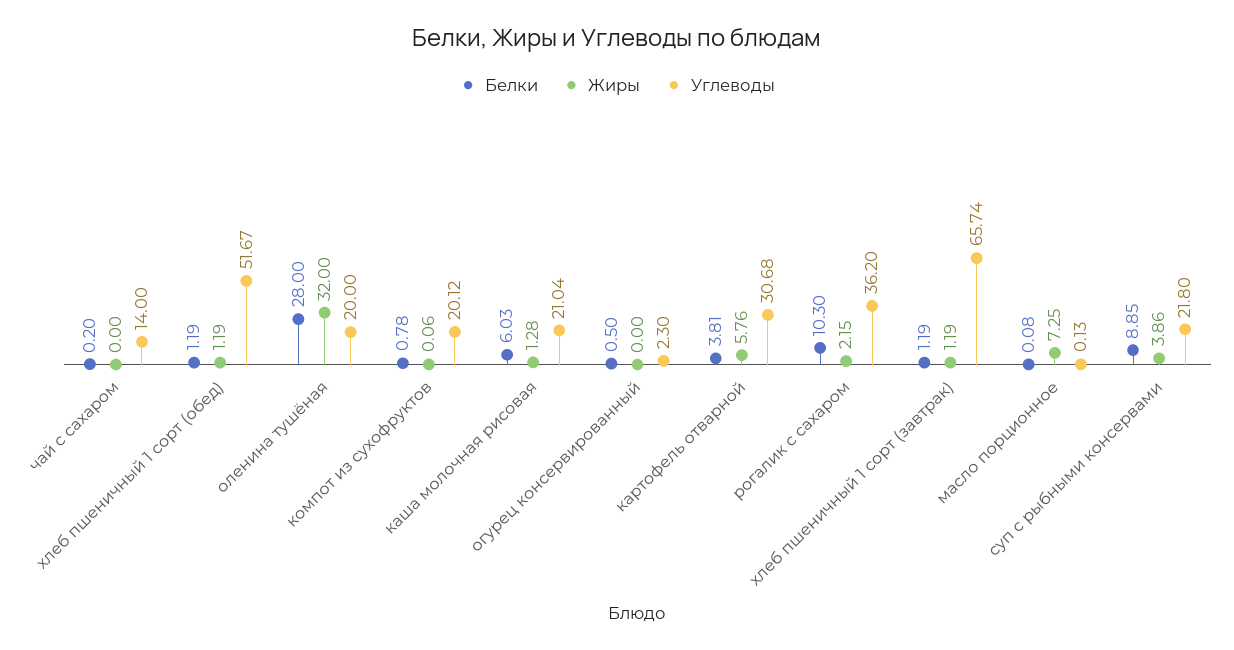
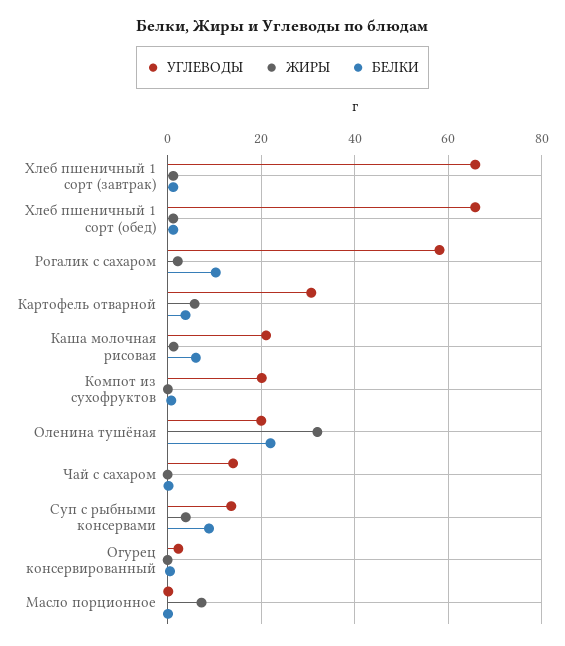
Углеводы, хлеб пшеничный 1 сорт (обед): 51.67 -> 66
Белки, оленина тушёная: 28 -> 22
Углеводы, рогалик с сахаром: 36.2 -> 58
Углеводы, суп с рыбными консервами: 21.8 -> 14

